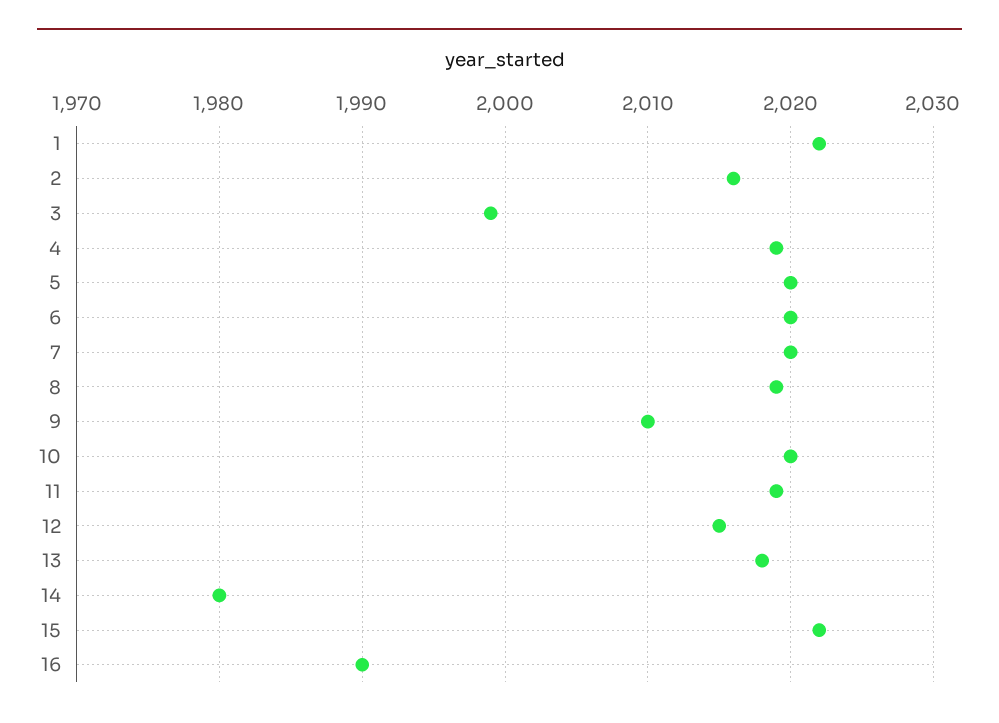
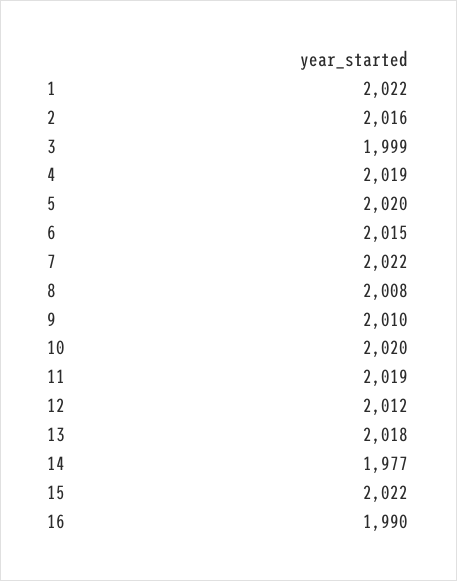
6: 2020 -> 2015
7: 2020 -> 2022
8: 2019 -> 2008
12: 2015 -> 2012
14: 1980 -> 1977

